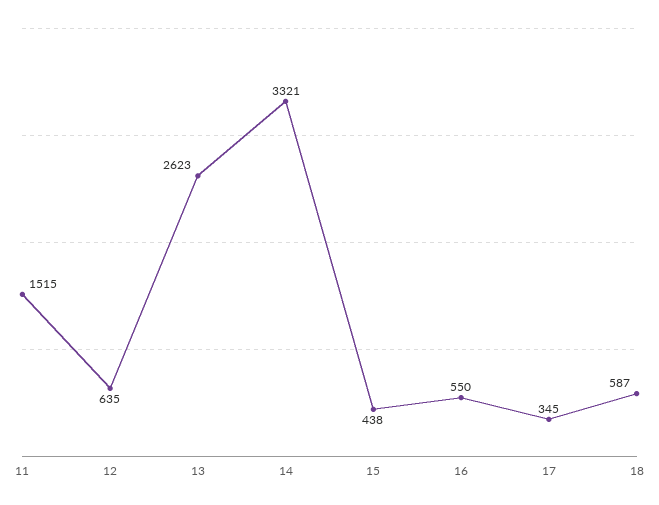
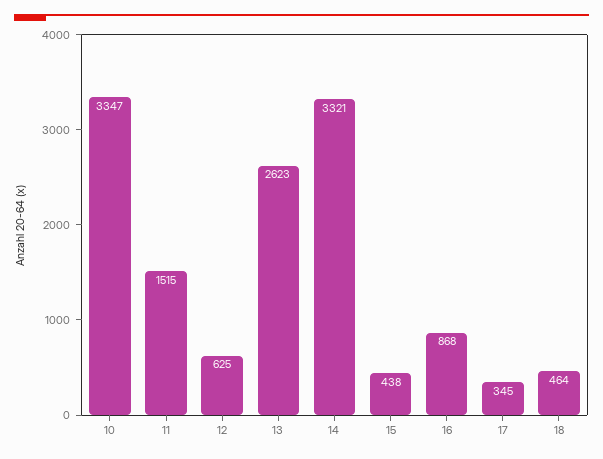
12: 635 -> 625
16: 550 -> 868
18: 587 -> 464
10: none -> 3347

